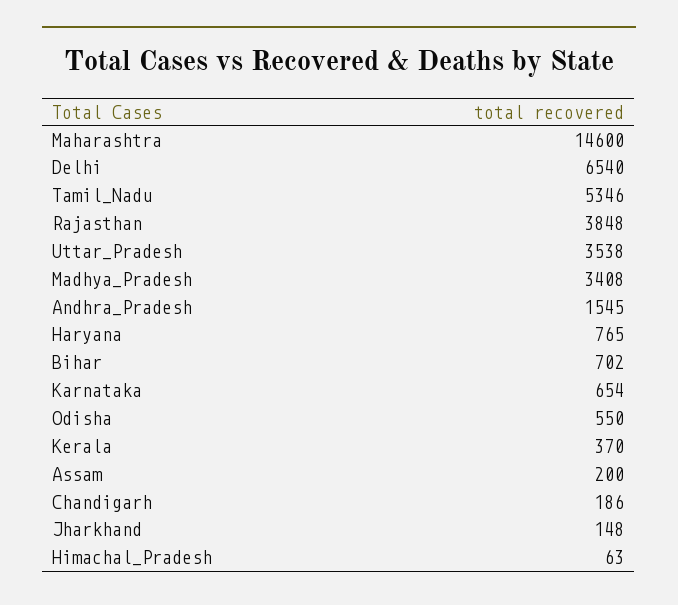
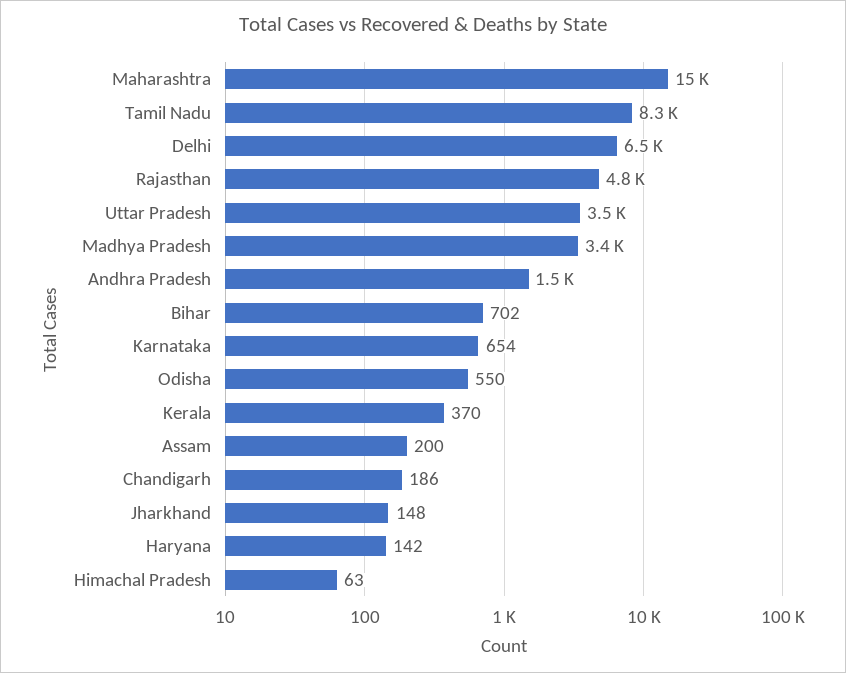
Tamil_Nadu: 5346 -> 8300
Rajasthan: 3848 -> 4800
Haryana: 765 -> 142

